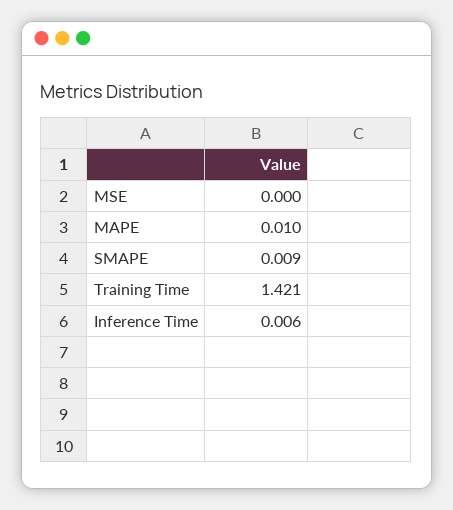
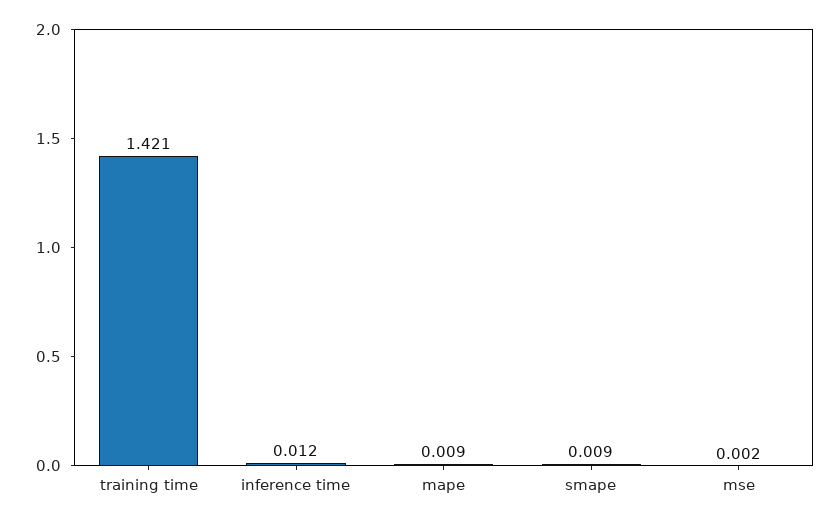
MSE: 0 -> 0.002
MAPE: 0.01 -> 0.009
Inference Time: 0.006 -> 0.012

